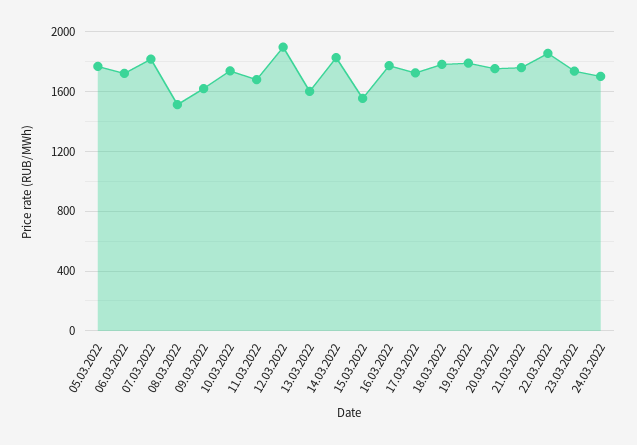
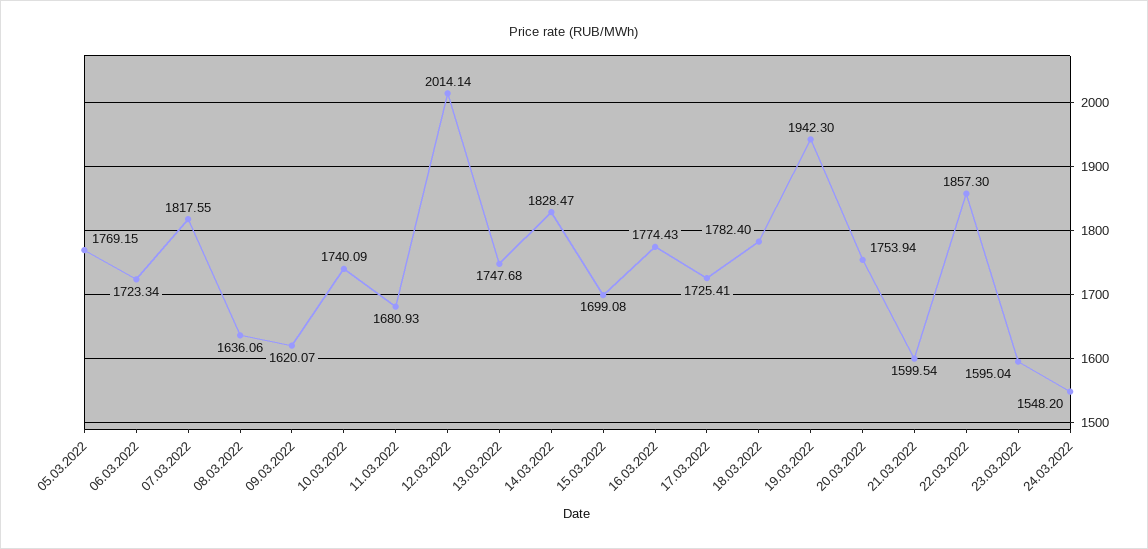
08.03.2022: 1500 -> 1636.06
12.03.2022: 1900 -> 2014.14
13.03.2022: 1600 -> 1747.68
15.03.2022: 1550 -> 1699.08
19.03.2022: 1800 -> 1942.3
21.03.2022: 1750 -> 1599.54
23.03.2022: 1750 -> 1595.04
24.03.2022: 1700 -> 1548.2

